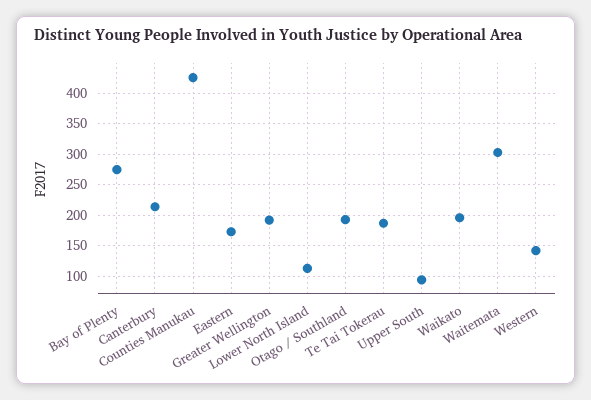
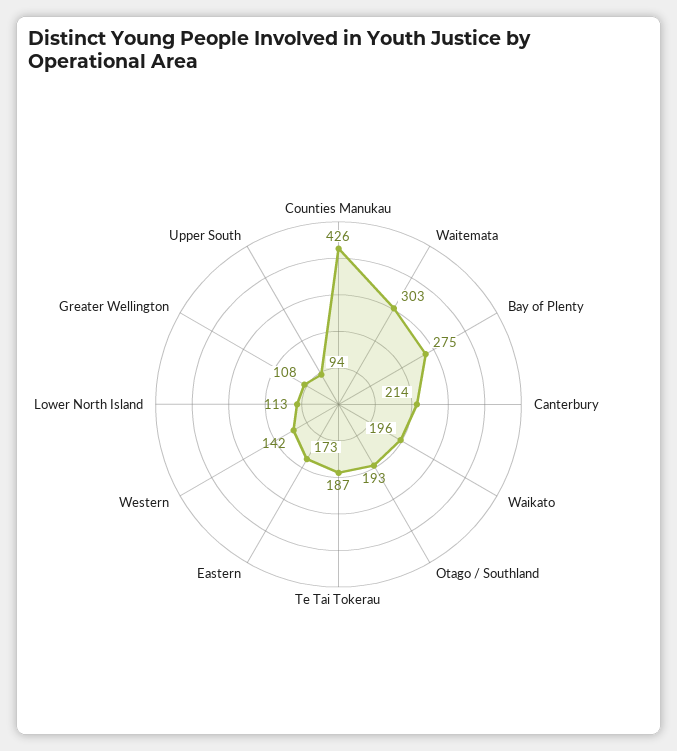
Greater Wellington: 190 -> 108

